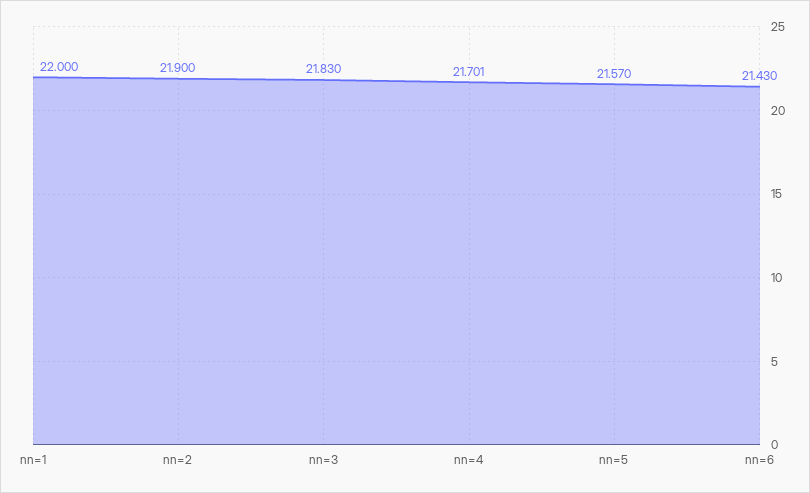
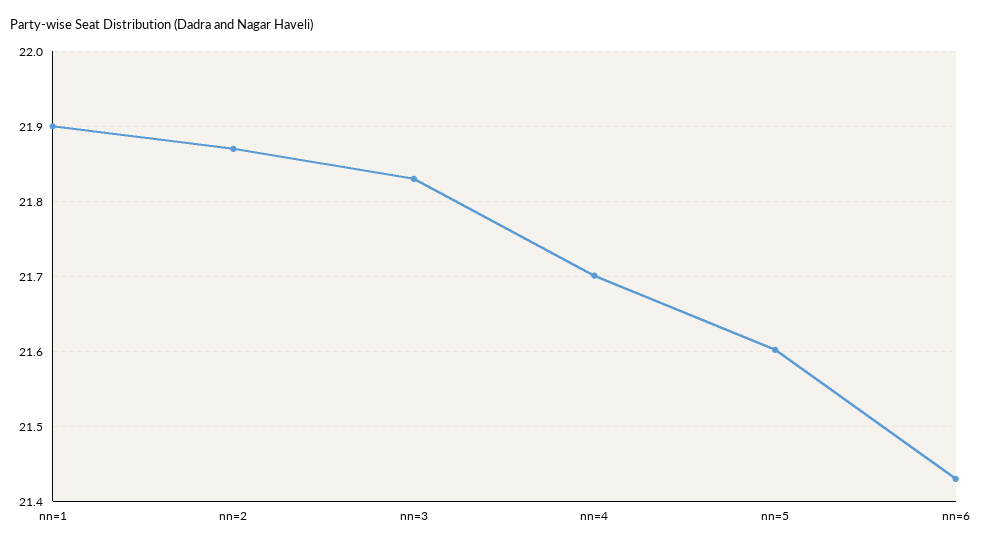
nn=1: 22 -> 21.9
nn=2: 21.9 -> 21.87
nn=5: 21.57 -> 21.6

